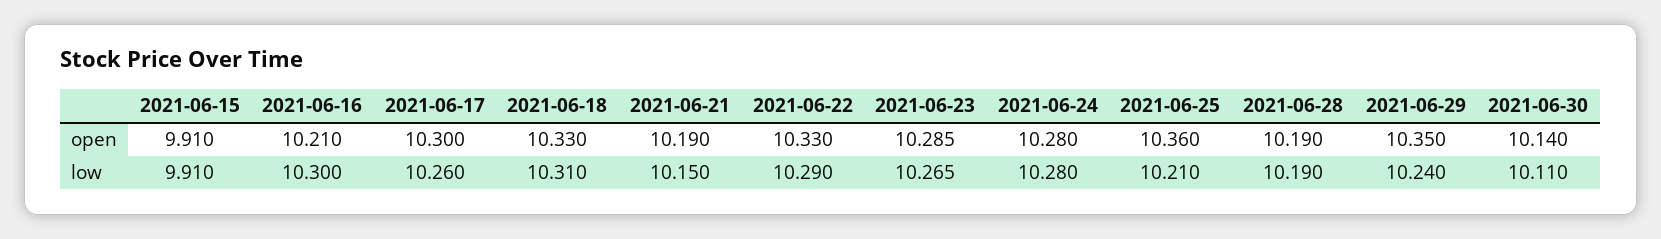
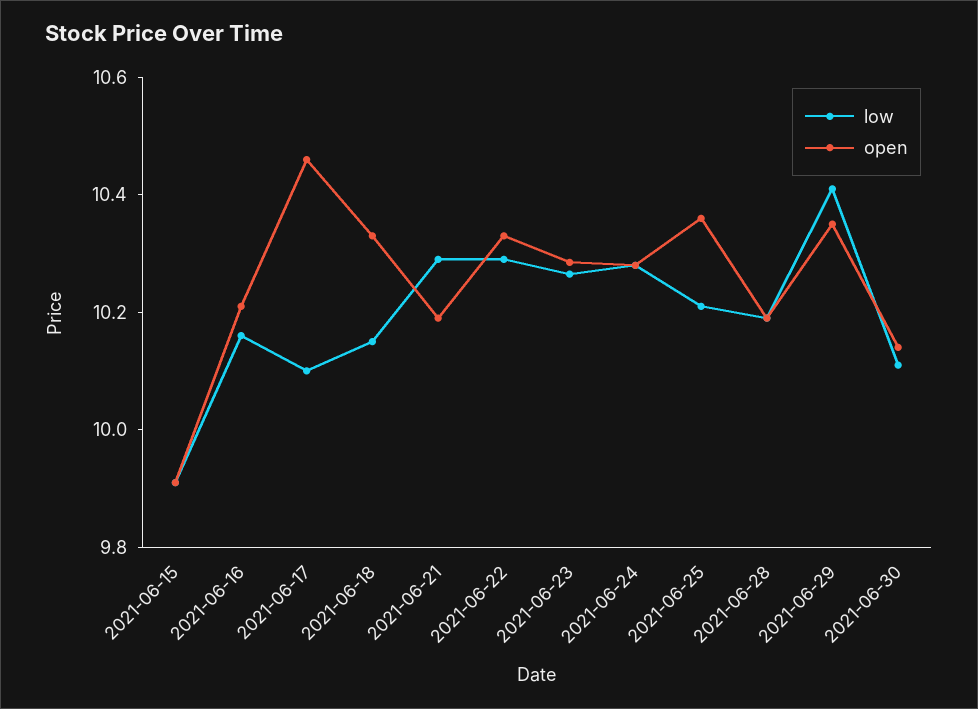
open, 2021-06-17: 10.3 -> 10.45
low, 2021-06-16: 10.3 -> 10.15
low, 2021-06-17: 10.26 -> 10.1
low, 2021-06-18: 10.31 -> 10.15
low, 2021-06-21: 10.15 -> 10.3
low, 2021-06-29: 10.24 -> 10.4

